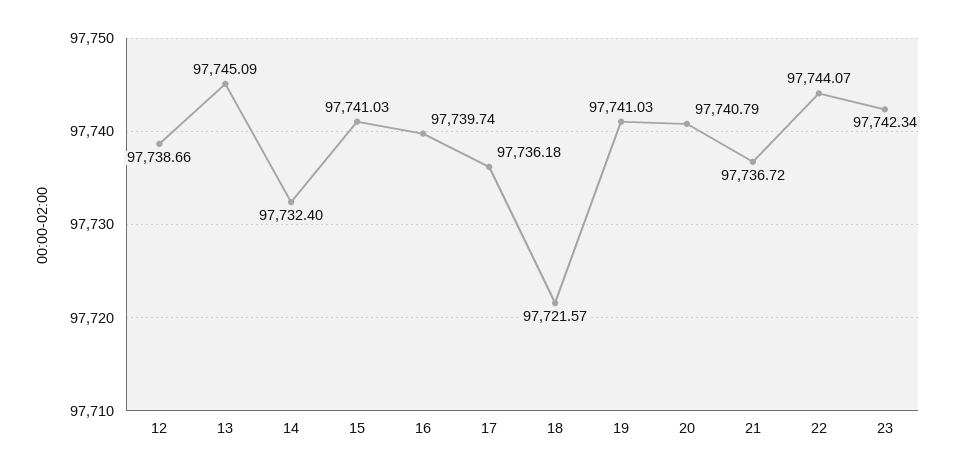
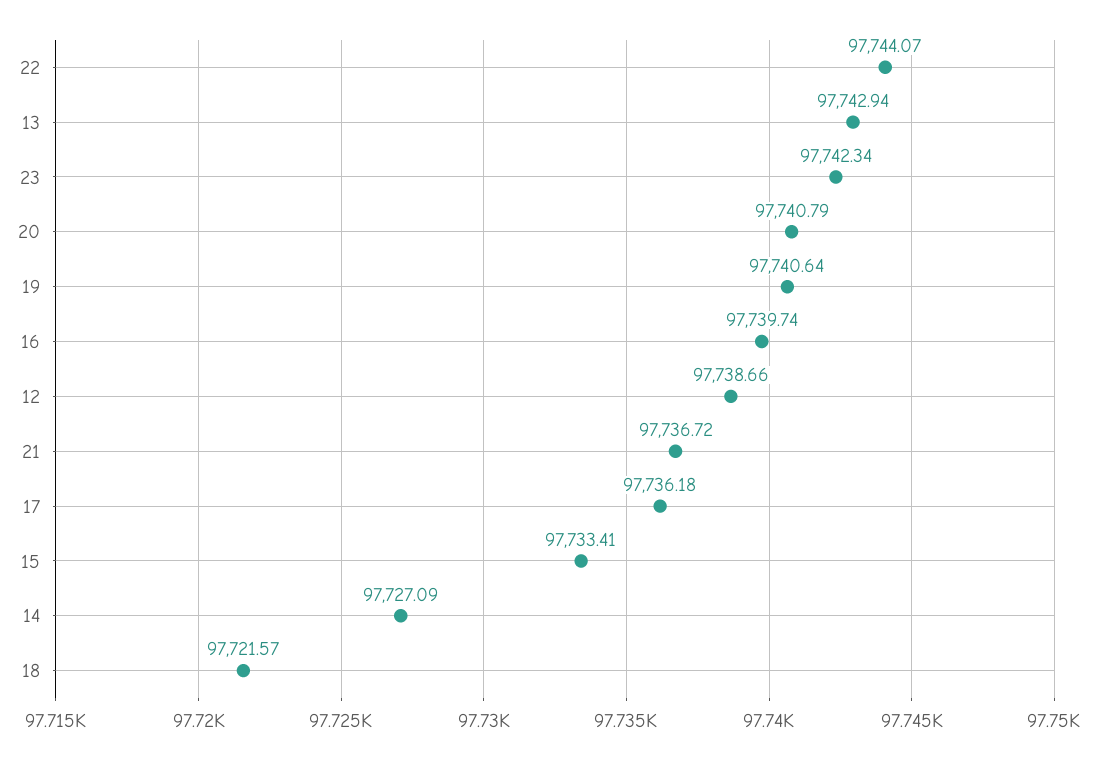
13: 97745.09 -> 97742.94
14: 97732.4 -> 97727.09
15: 97741.03 -> 97733.41
19: 97741.03 -> 97740.64

